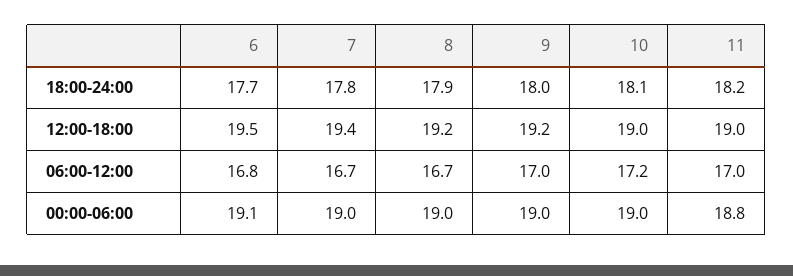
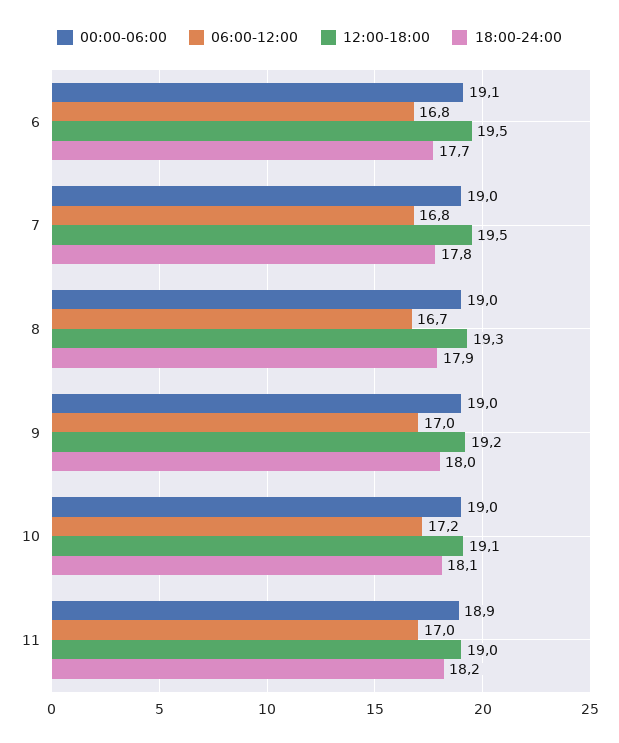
12:00-18:00, 7: 19.4 -> 19.5
12:00-18:00, 8: 19.2 -> 19.3
12:00-18:00, 10: 19 -> 19.1
06:00-12:00, 7: 16.7 -> 16.8
00:00-06:00, 11: 18.8 -> 18.9

